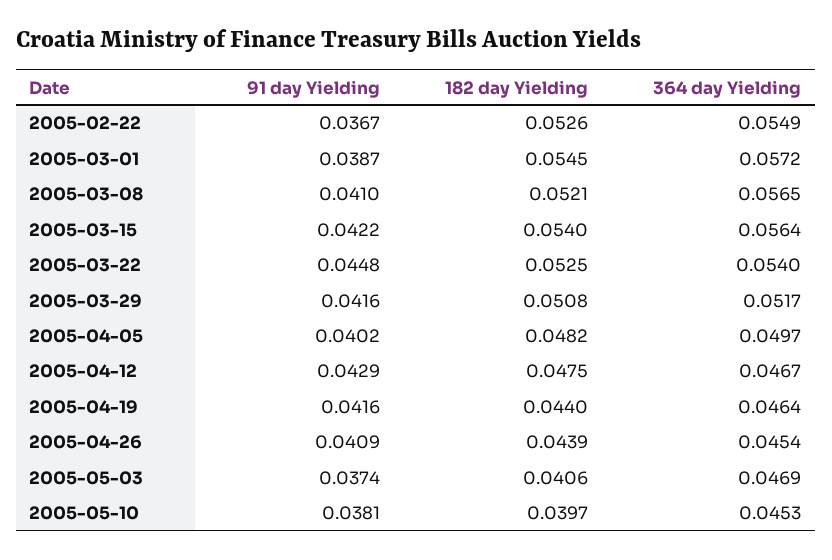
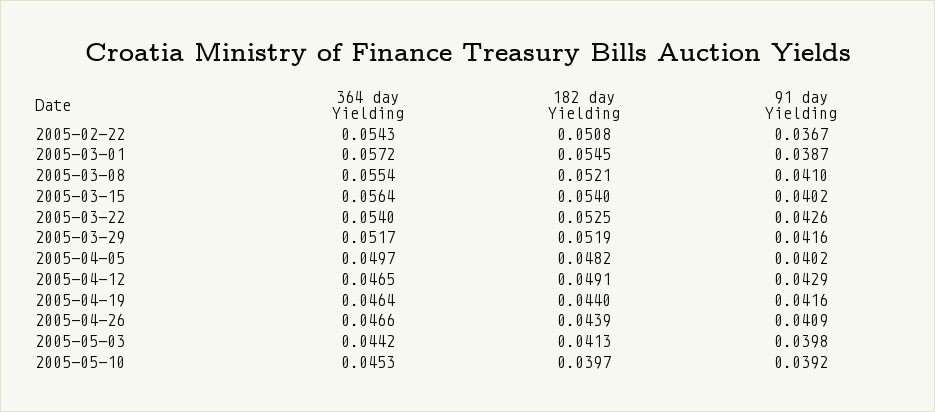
182 day Yielding, 2005-02-22: 0.0526 -> 0.0508
364 day Yielding, 2005-02-22: 0.0549 -> 0.0543
364 day Yielding, 2005-03-08: 0.0565 -> 0.0554
91 day Yielding, 2005-03-15: 0.0422 -> 0.0402
91 day Yielding, 2005-03-22: 0.0448 -> 0.0426
182 day Yielding, 2005-03-29: 0.0508 -> 0.0519
182 day Yielding, 2005-04-12: 0.0475 -> 0.0491
364 day Yielding, 2005-04-12: 0.0467 -> 0.0465
364 day Yielding, 2005-04-26: 0.0454 -> 0.0466
91 day Yielding, 2005-05-03: 0.0374 -> 0.0398
182 day Yielding, 2005-05-03: 0.0406 -> 0.0413
364 day Yielding, 2005-05-03: 0.0469 -> 0.0442
91 day Yielding, 2005-05-10: 0.0381 -> 0.0392

